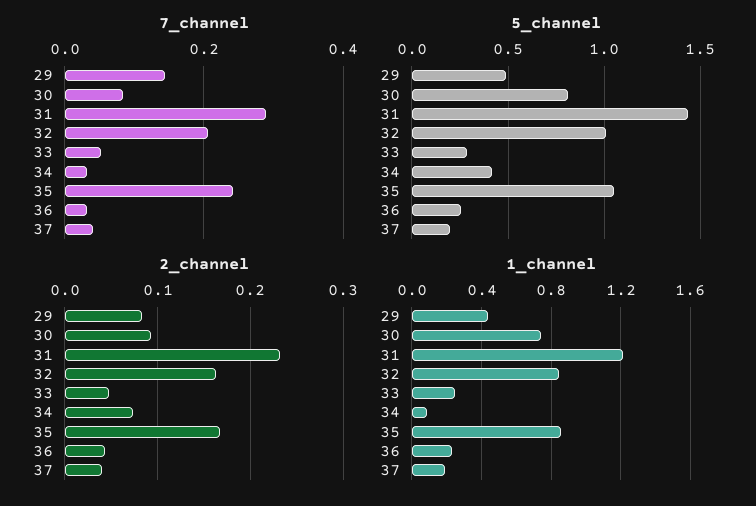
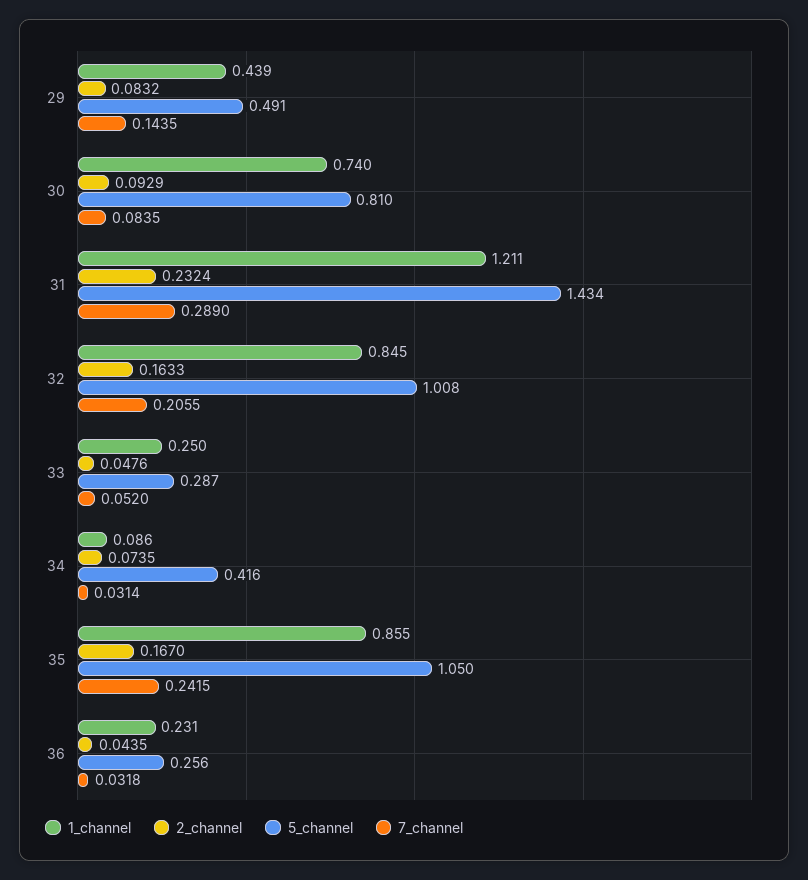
7_channel, 37: 0.04 -> none
5_channel, 37: 0.2 -> none
2_channel, 37: 0.04 -> none
1_channel, 37: 0.2 -> none

